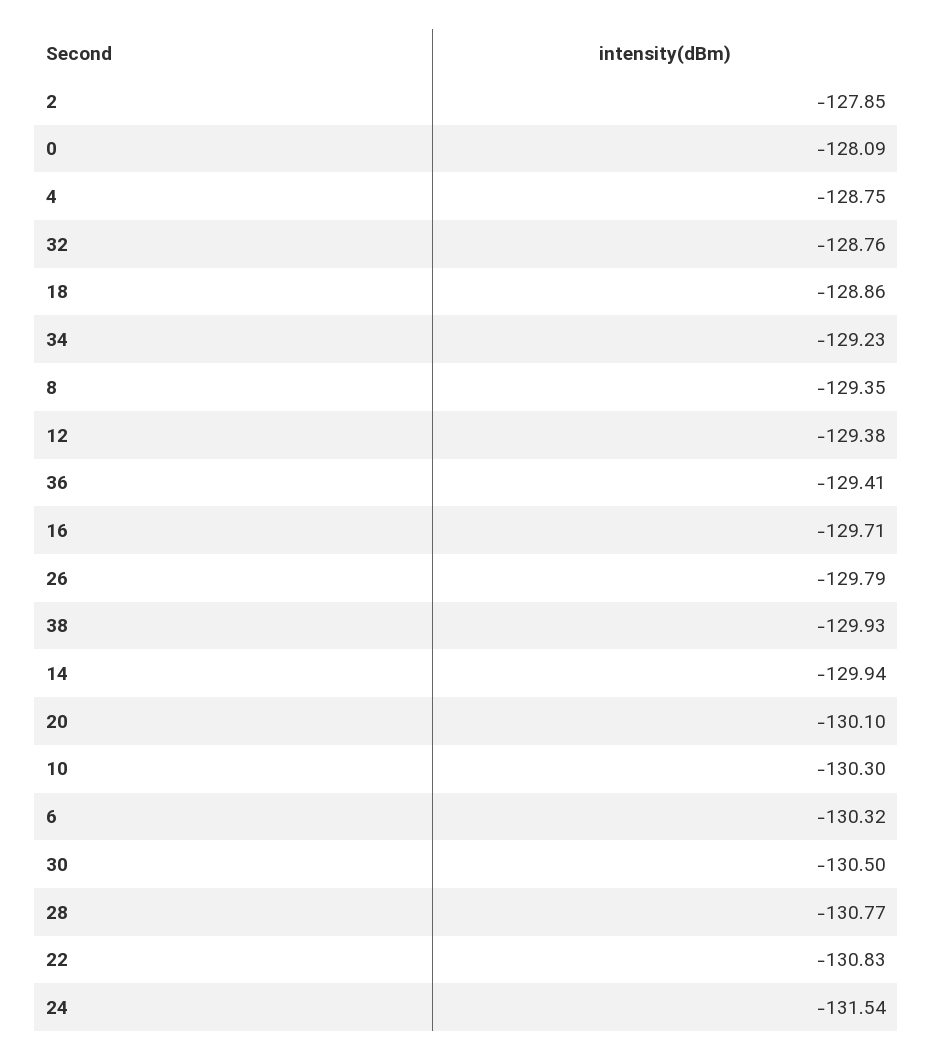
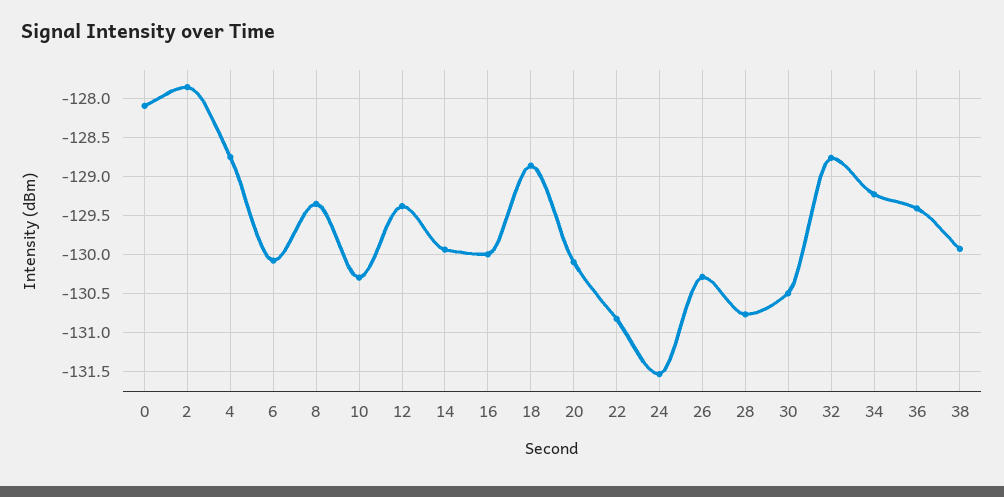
16: -129.71 -> -130
26: -129.79 -> -130.3
6: -130.32 -> -130.1

